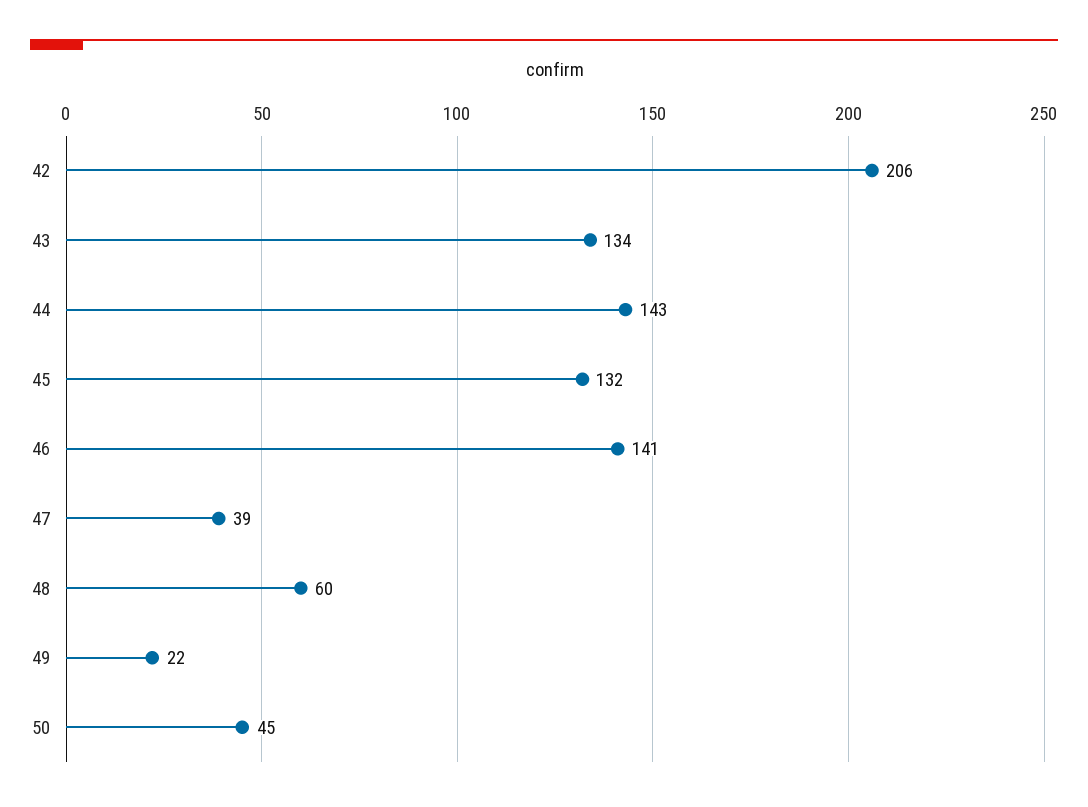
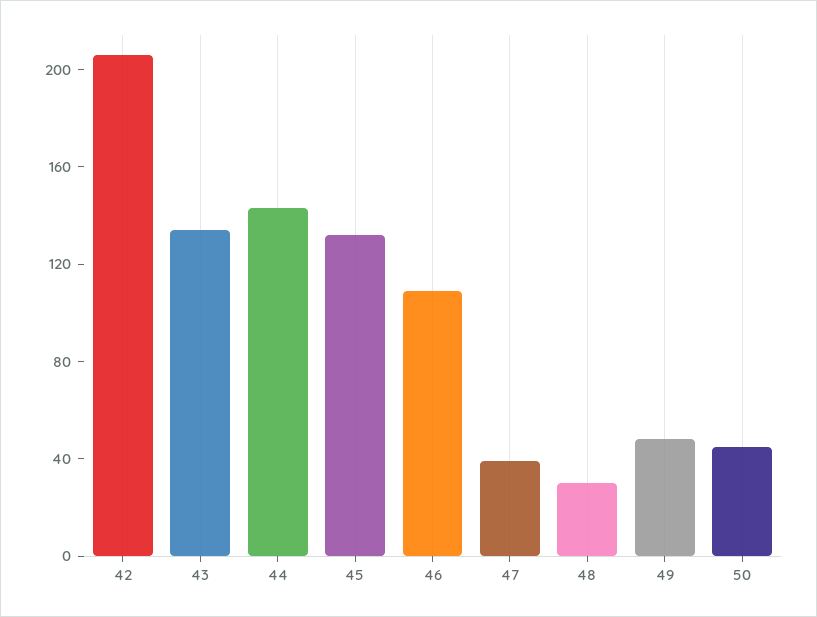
46: 141 -> 110
48: 60 -> 30
49: 22 -> 50

